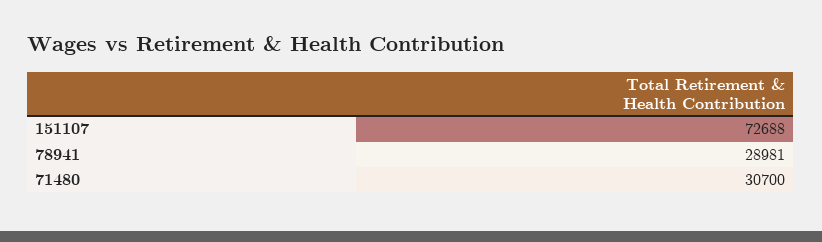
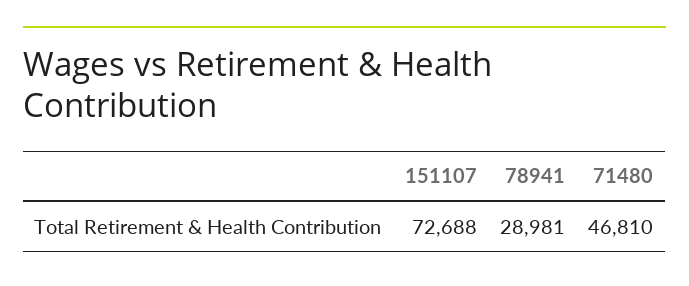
71480: 30700 -> 46810

